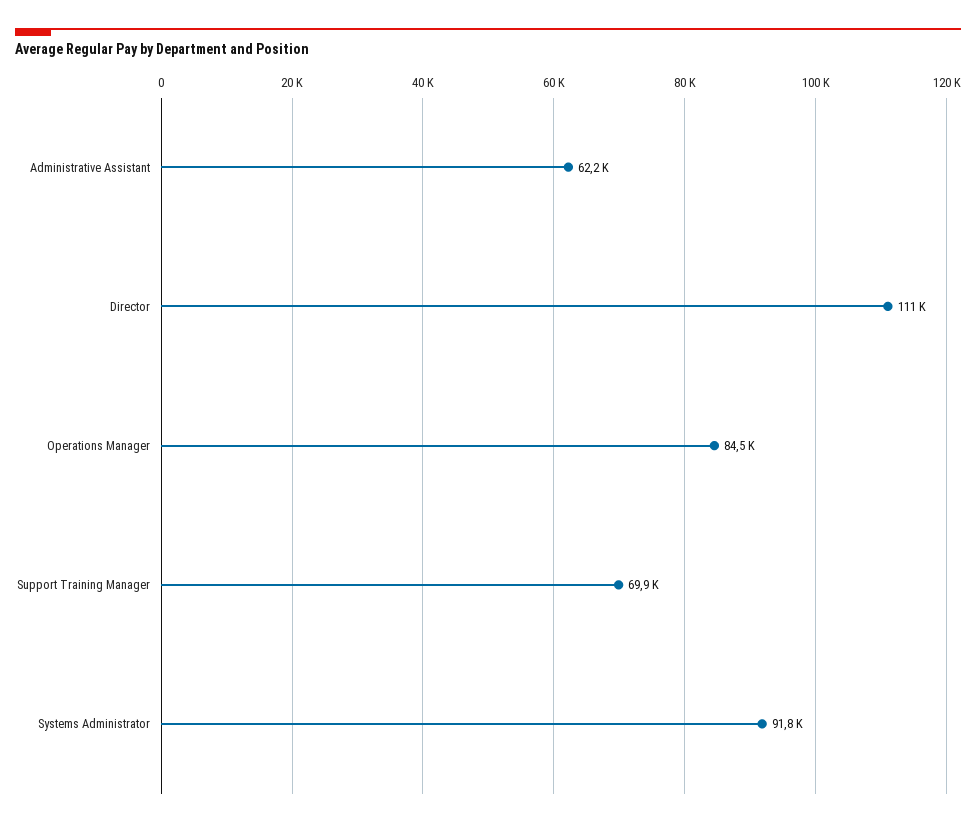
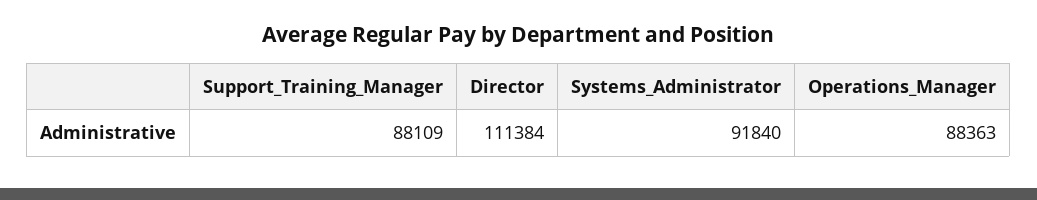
Administrative Assistant: 62200 -> none
Operations Manager: 84500 -> 88363
Support Training Manager: 69900 -> 88109

